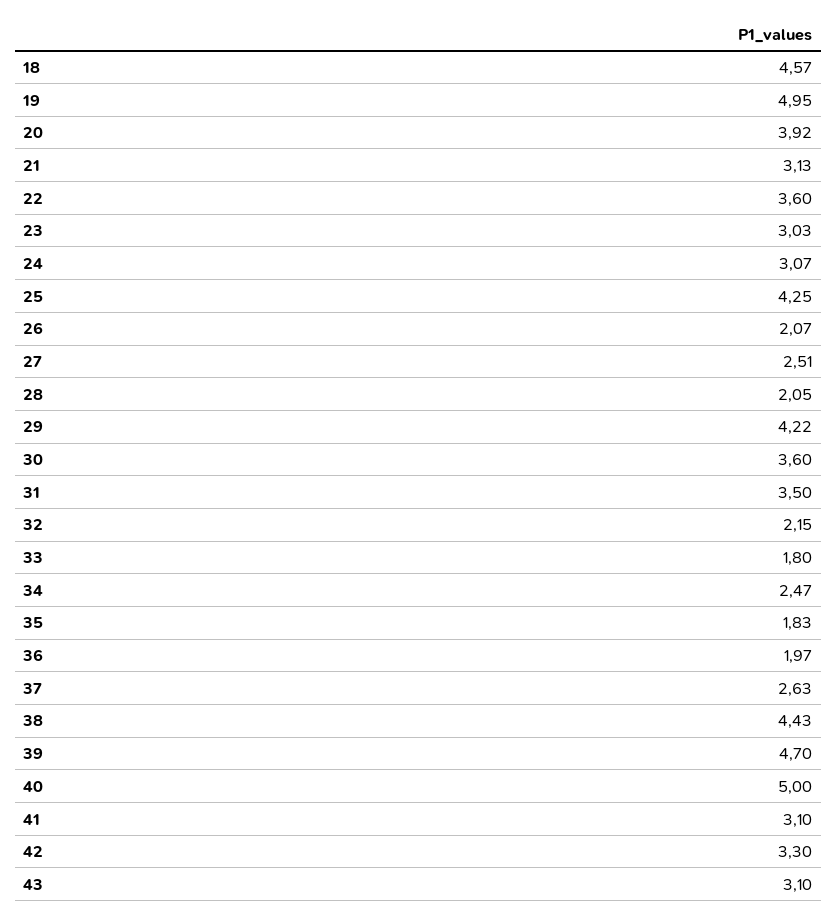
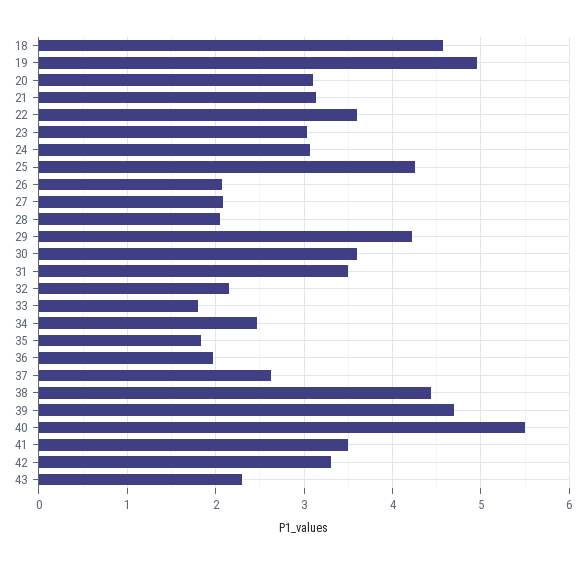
20: 3.92 -> 3.1
27: 2.51 -> 2.1
40: 5 -> 5.5
41: 3.1 -> 3.5
43: 3.1 -> 2.3

